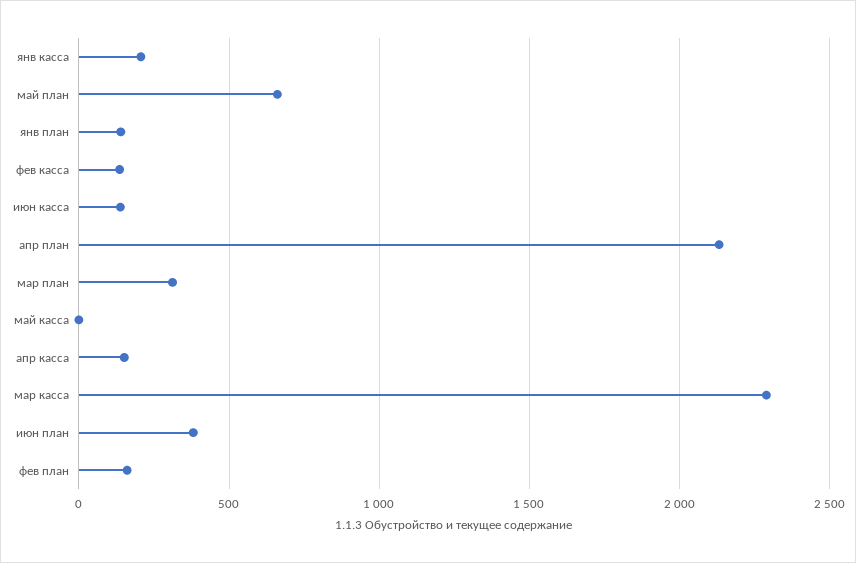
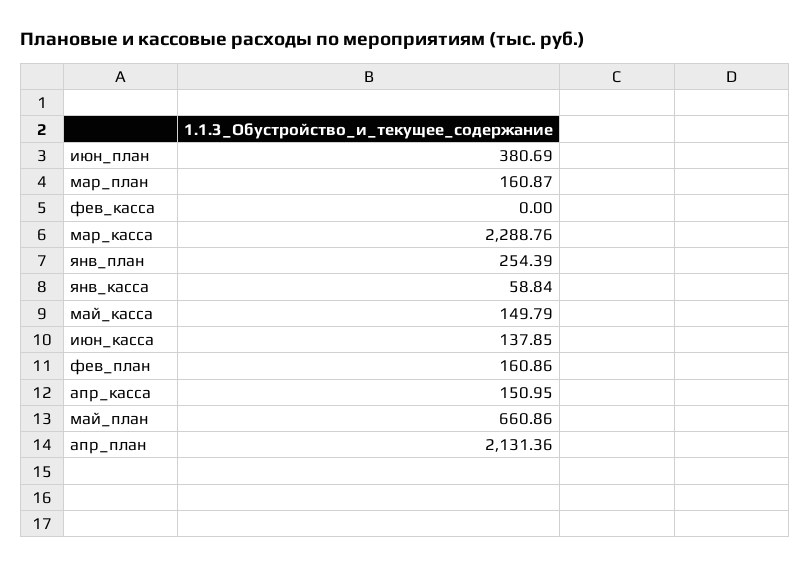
янв касса: 200 -> 58.84
янв план: 150 -> 254.39
фев касса: 150 -> 0
мар план: 300 -> 160.87
май касса: 0 -> 149.79

